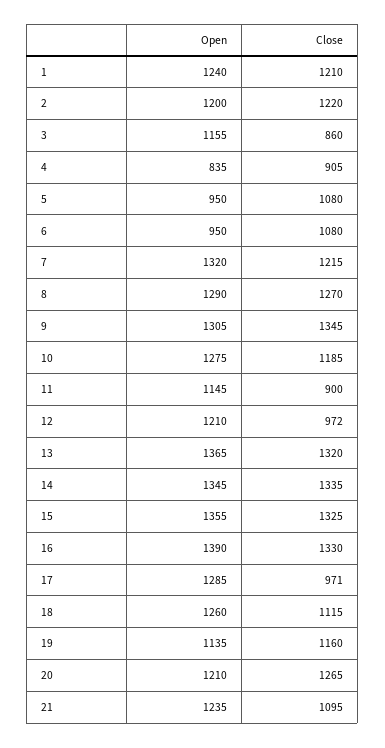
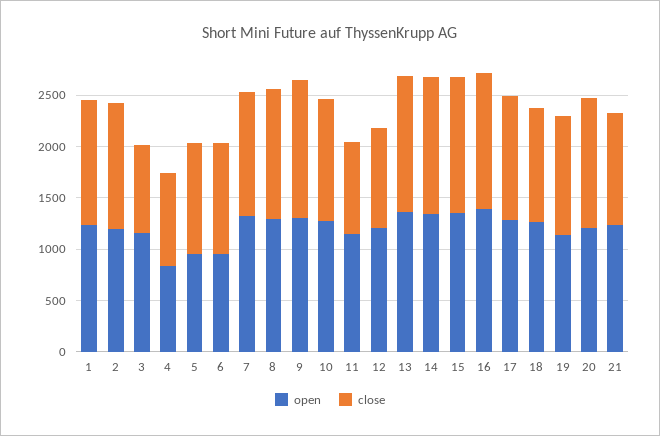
Close, 17: 971 -> 1200

